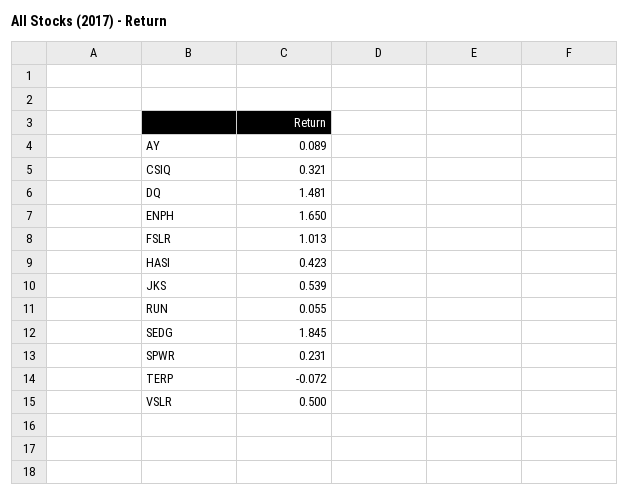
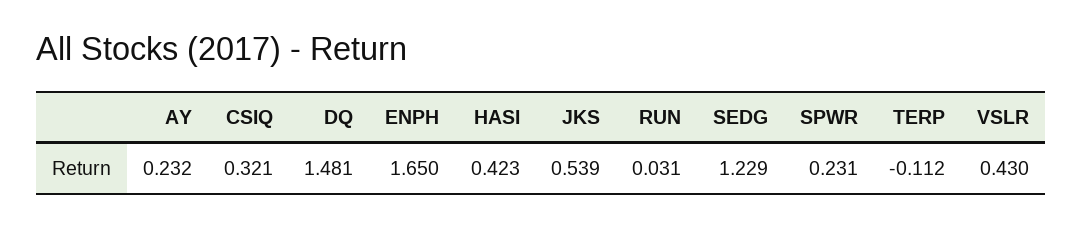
AY: 0.089 -> 0.232
FSLR: 1.013 -> none
RUN: 0.055 -> 0.031
SEDG: 1.845 -> 1.229
TERP: -0.072 -> -0.112
VSLR: 0.5 -> 0.43

